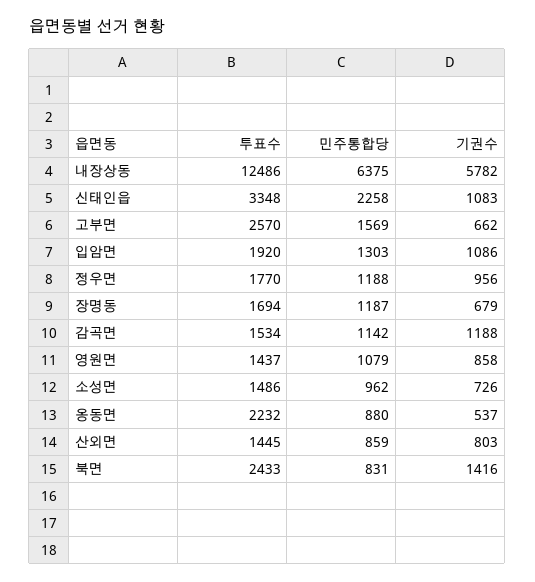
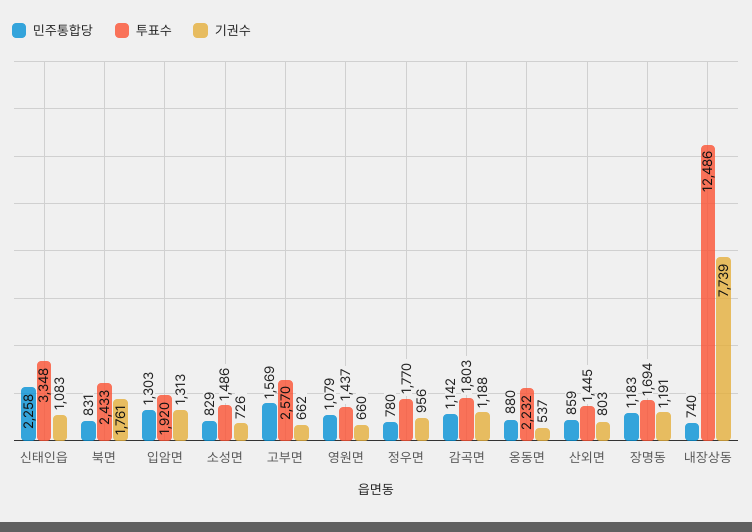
민주통합당, 내장상동: 6375 -> 740
기권수, 내장상동: 5782 -> 7739
기권수, 입암면: 1086 -> 1313
민주통합당, 정우면: 1188 -> 780
민주통합당, 장명동: 1187 -> 1183
기권수, 장명동: 679 -> 1191
투표수, 감곡면: 1534 -> 1803
기권수, 영원면: 858 -> 660
민주통합당, 소성면: 962 -> 829
기권수, 북면: 1416 -> 1761

